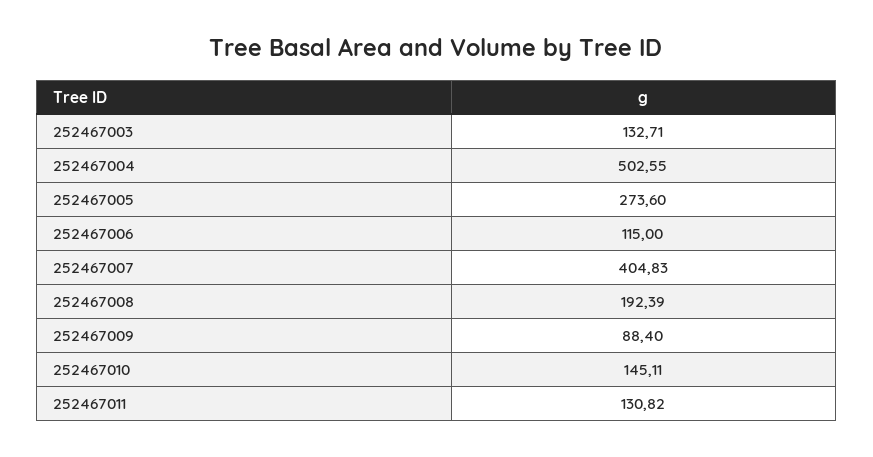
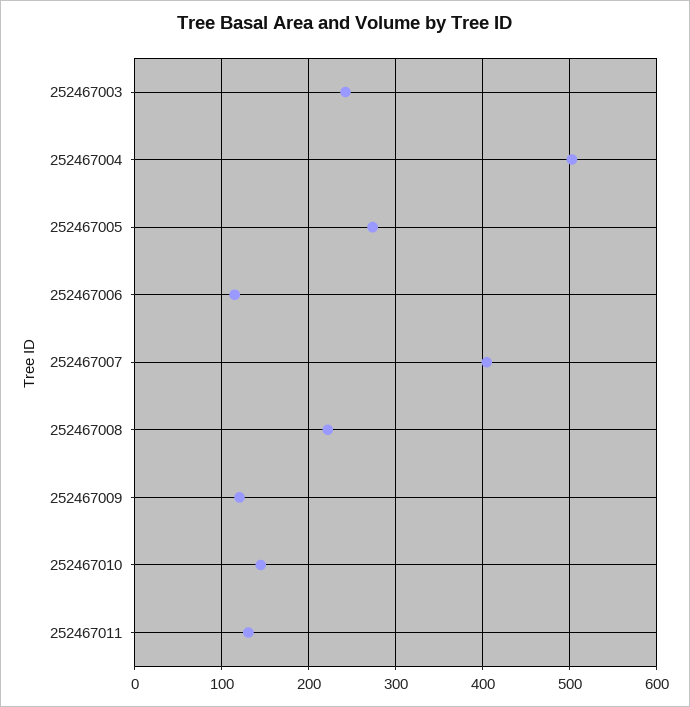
252467003: 132.71 -> 240
252467008: 192.39 -> 220
252467009: 88.4 -> 120

